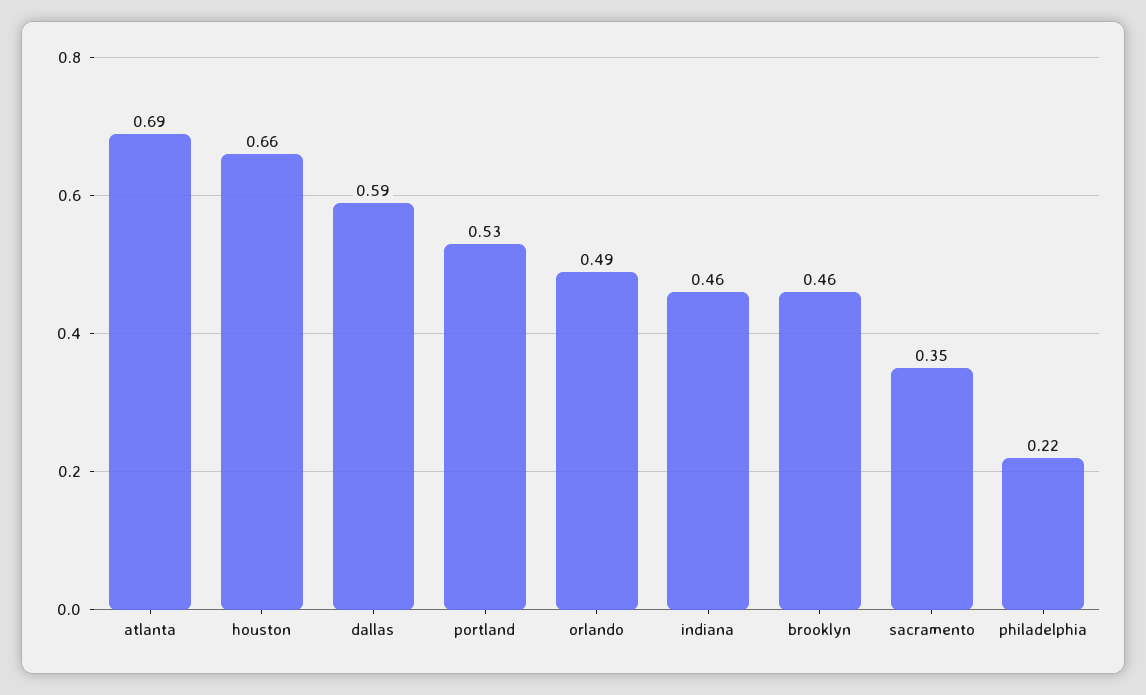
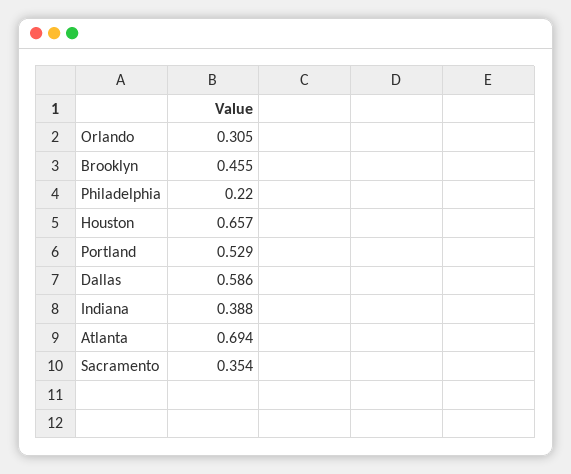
orlando: 0.49 -> 0.305
indiana: 0.46 -> 0.388

